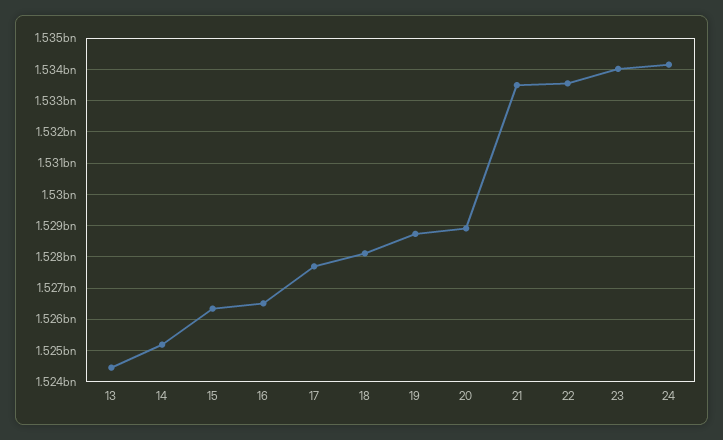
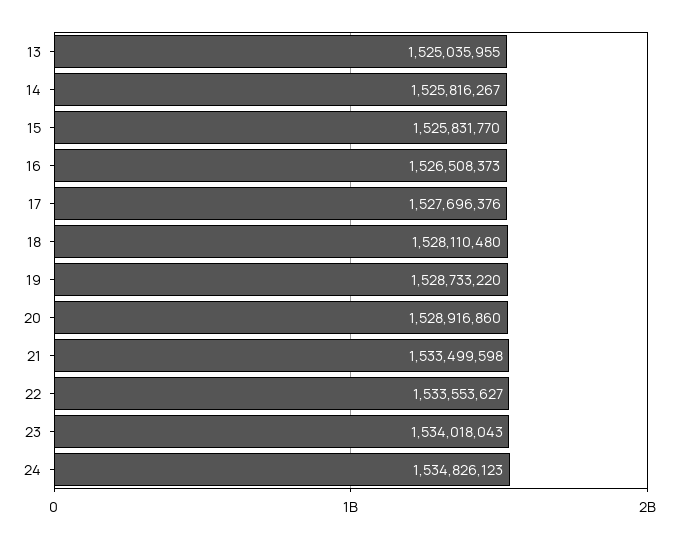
13: 1524400000 -> 1525035955
14: 1525200000 -> 1525816267
15: 1526400000 -> 1525831770
24: 1534200000 -> 1534826123

